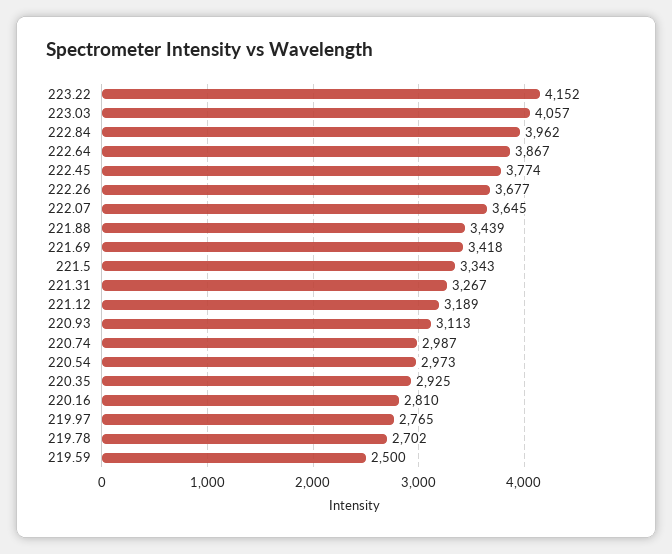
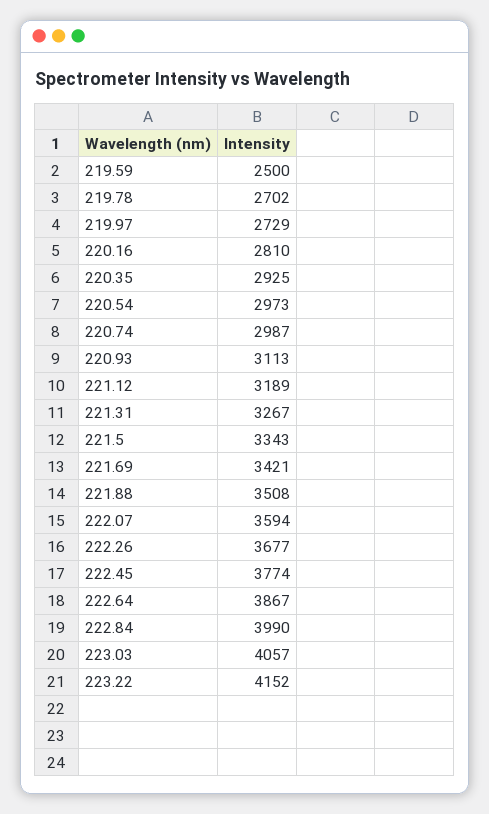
222.84: 3962 -> 3990
222.07: 3645 -> 3594
221.88: 3439 -> 3508
221.69: 3418 -> 3421
219.97: 2765 -> 2729

